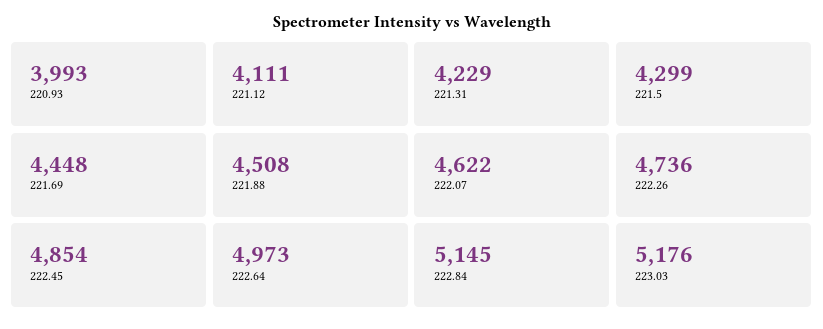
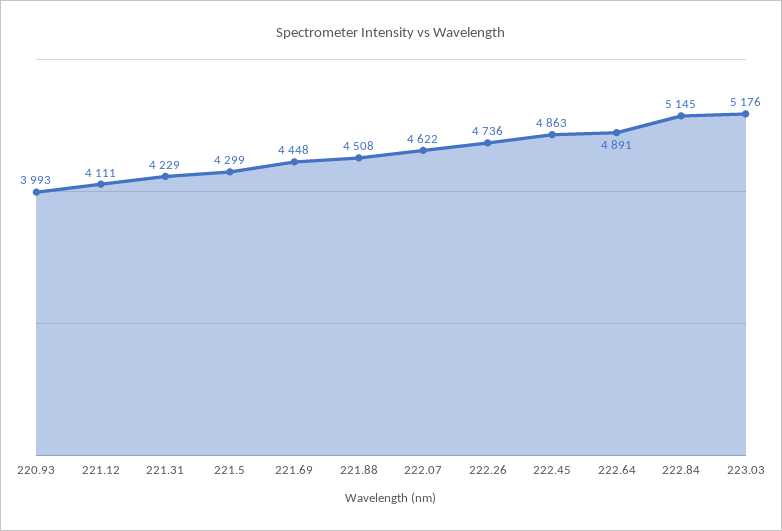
222.45: 4854 -> 4863
222.64: 4973 -> 4891

